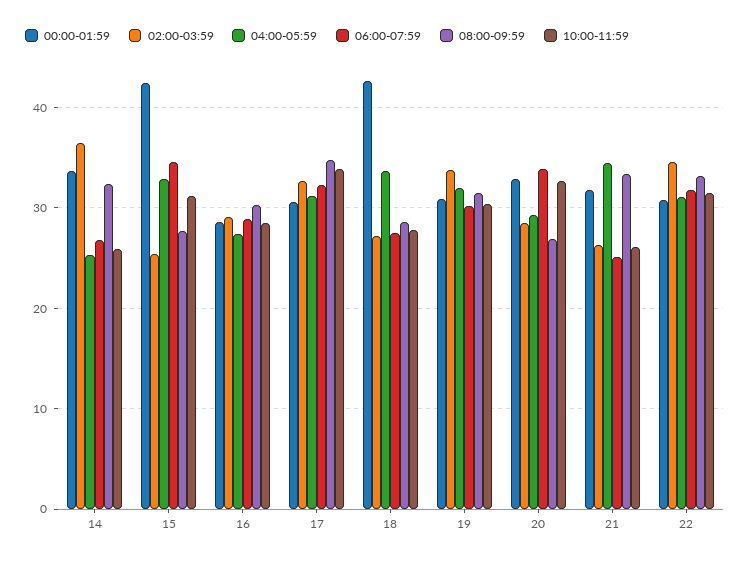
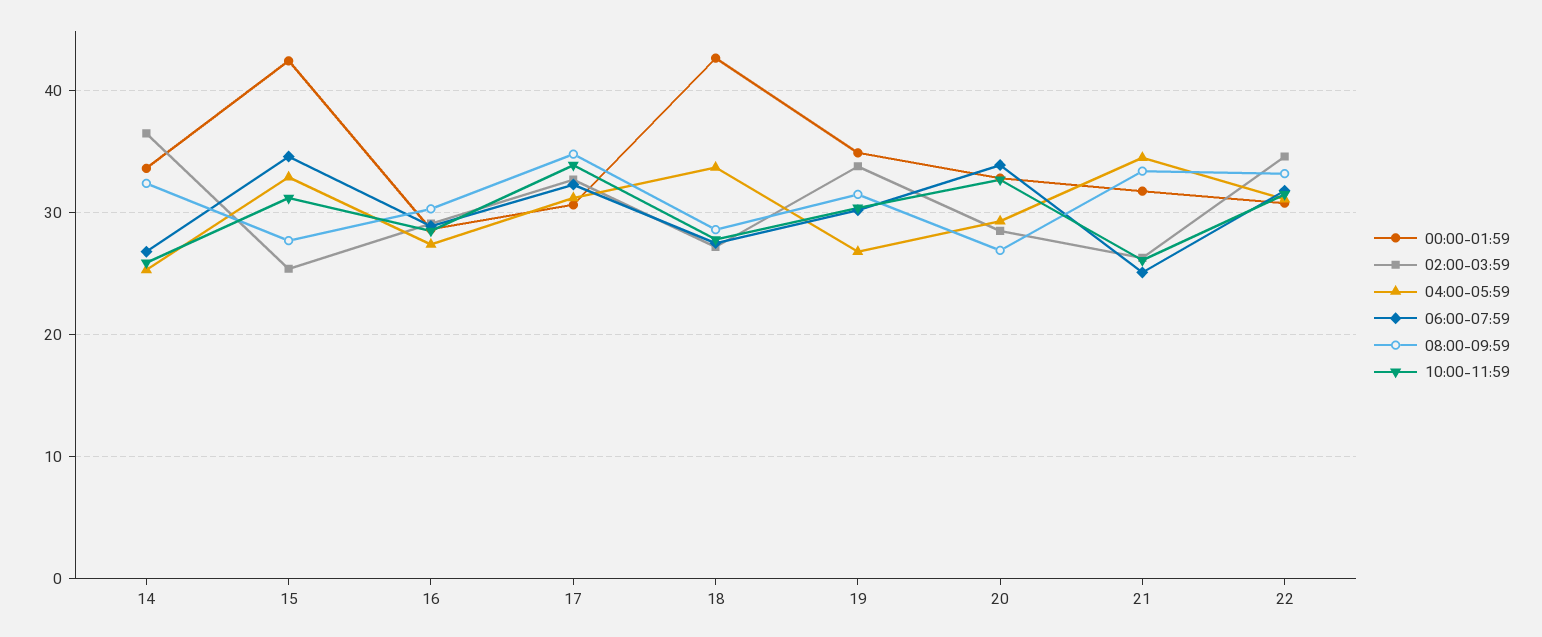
00:00-01:59, 19: 31 -> 35
04:00-05:59, 19: 32 -> 27

